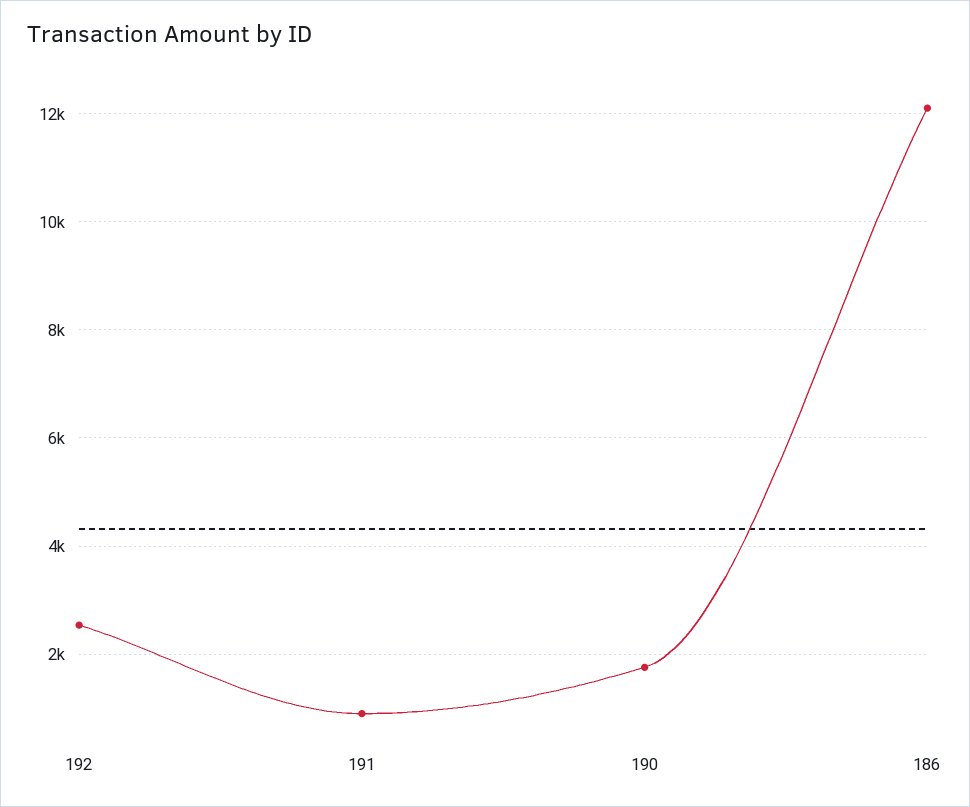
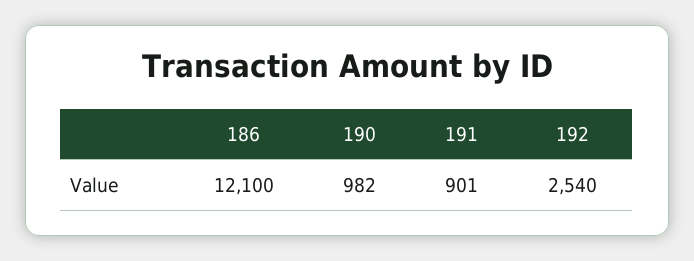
190: 1800 -> 982

